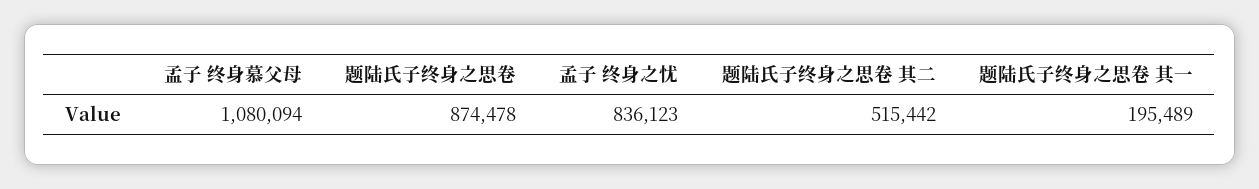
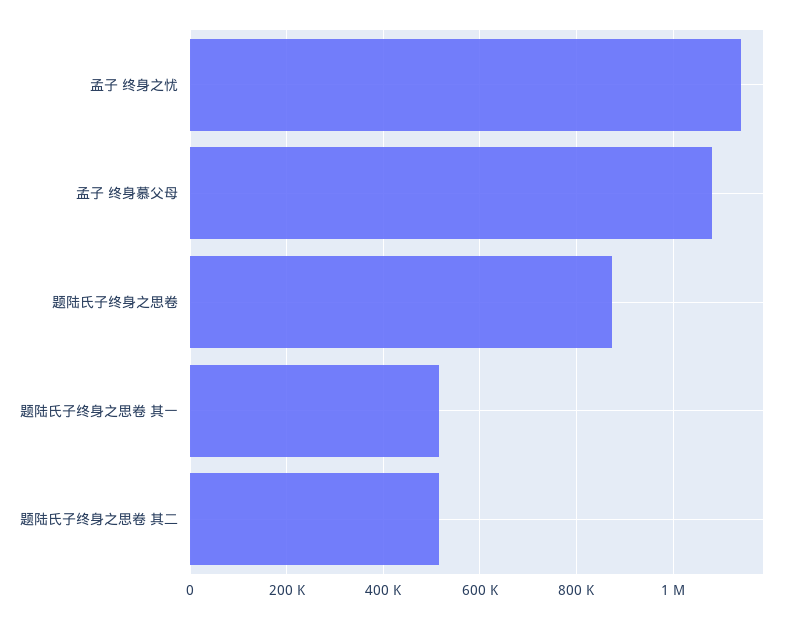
孟子 终身之忧: 836123 -> 1140000
题陆氏子终身之思卷 其一: 195489 -> 520000

